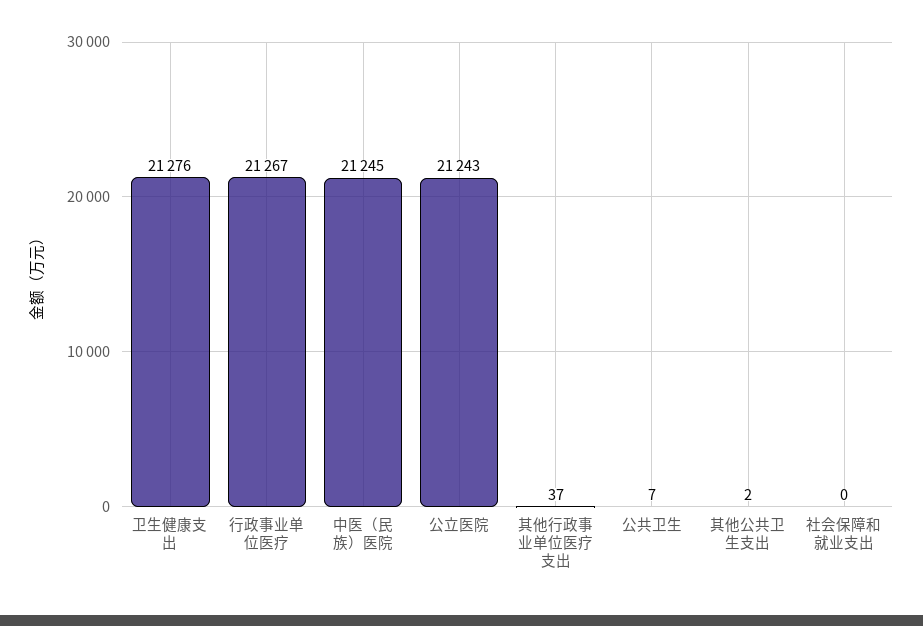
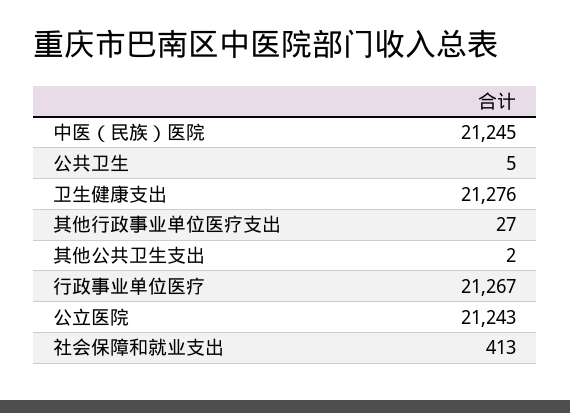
其他行政事业单位医疗支出: 37 -> 27
公共卫生: 7 -> 5
社会保障和就业支出: 0 -> 413

